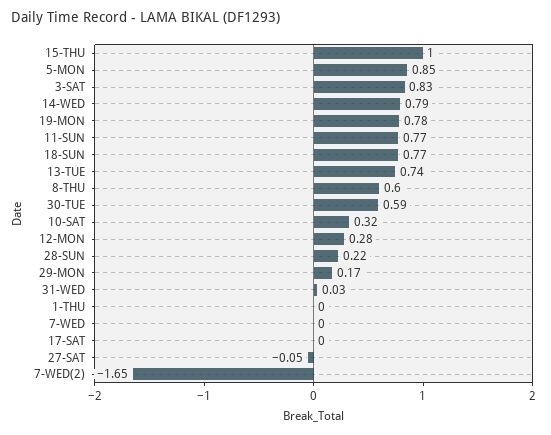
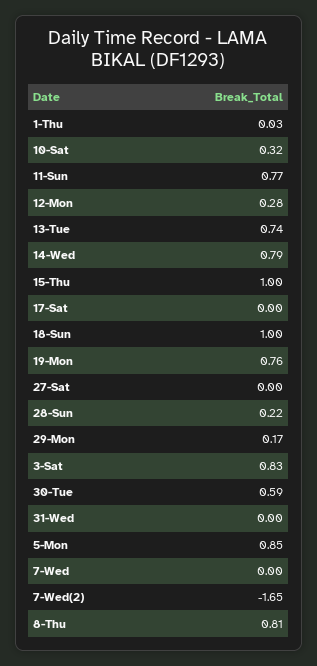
19-MON: 0.78 -> 0.76
18-SUN: 0.77 -> 1
8-THU: 0.6 -> 0.81
31-WED: 0.03 -> 0
1-THU: 0 -> 0.03
27-SAT: -0.05 -> 0

